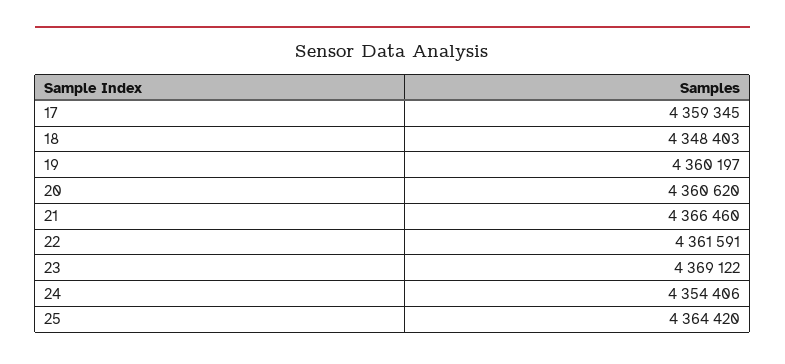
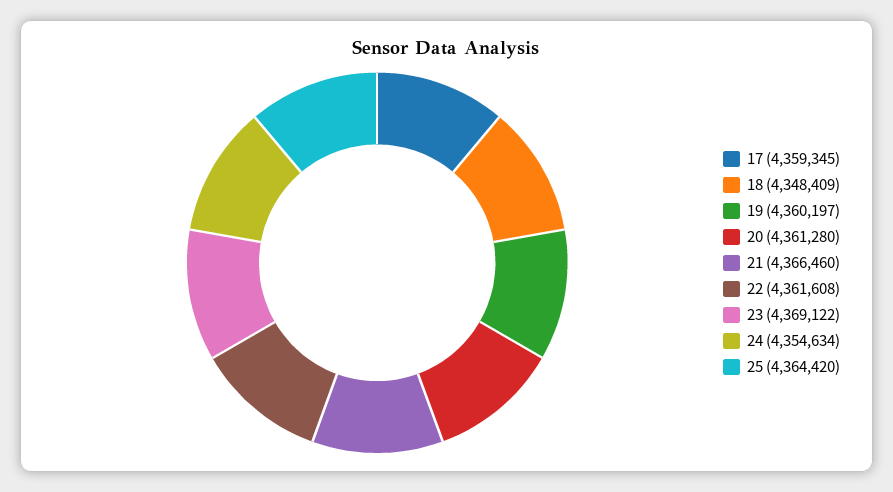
18: 4348403 -> 4348409
20: 4360620 -> 4361280
22: 4361591 -> 4361608
24: 4354406 -> 4354634

